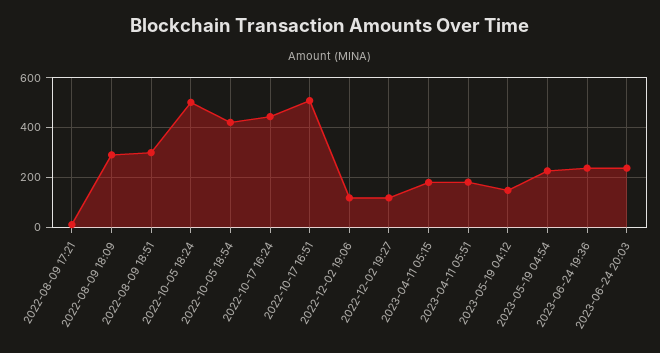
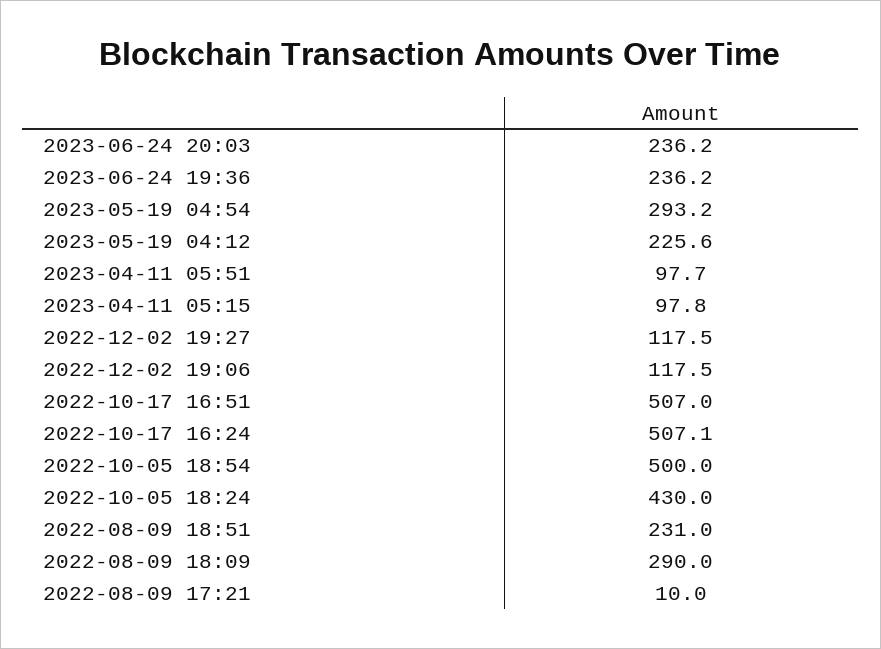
2022-08-09 18:51: 300 -> 231
2022-10-05 18:24: 500 -> 430
2022-10-05 18:54: 425 -> 500
2022-10-17 16:24: 450 -> 507.1
2023-04-11 05:15: 175 -> 97.8
2023-04-11 05:51: 175 -> 97.7
2023-05-19 04:12: 150 -> 225.6
2023-05-19 04:54: 225 -> 293.2

